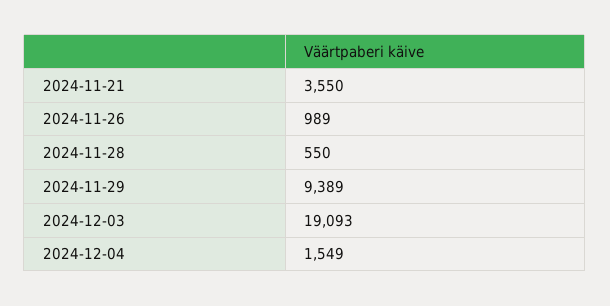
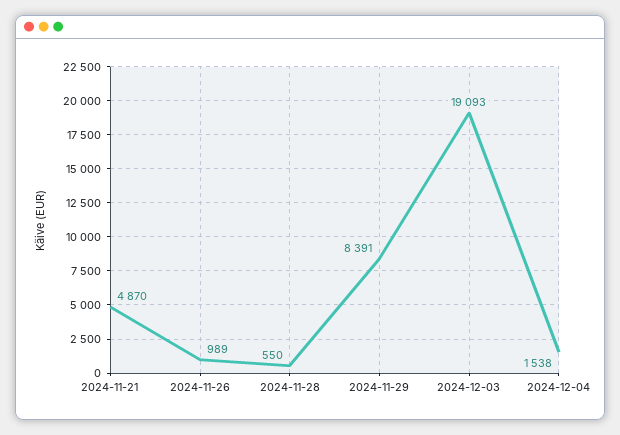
2024-11-21: 3550 -> 4870
2024-11-29: 9389 -> 8391
2024-12-04: 1549 -> 1538

